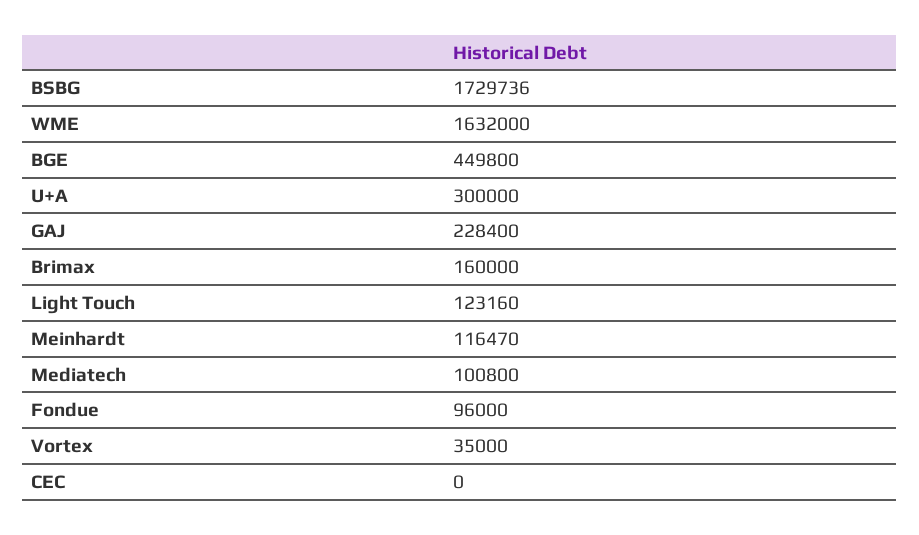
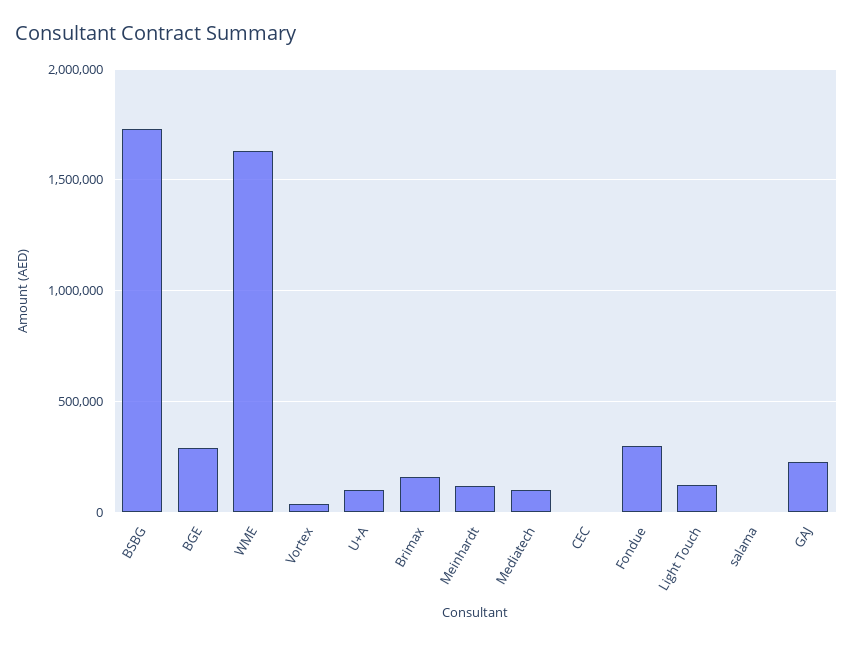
BGE: 449800 -> 300000
U+A: 300000 -> 100000
Fondue: 96000 -> 300000
salama: none -> 0

